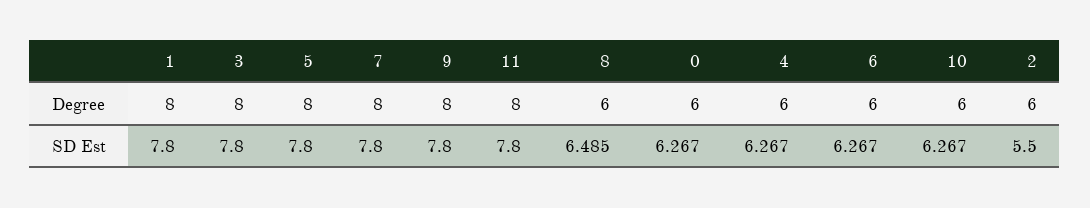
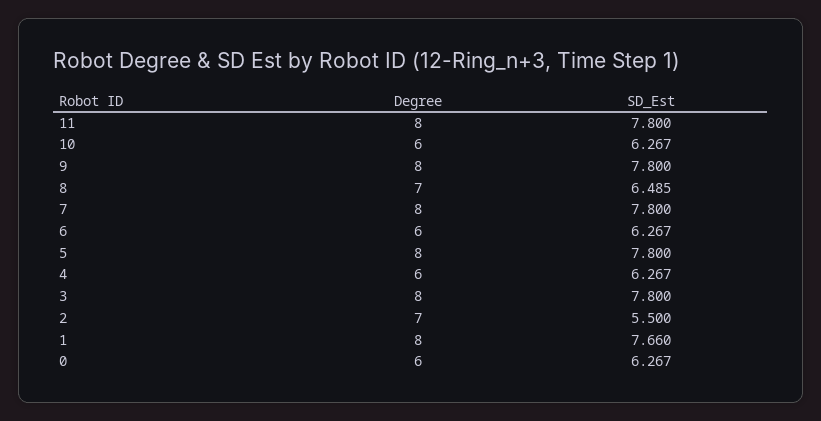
8, Degree: 6 -> 7
2, Degree: 6 -> 7
1, SD Est: 7.8 -> 7.66

